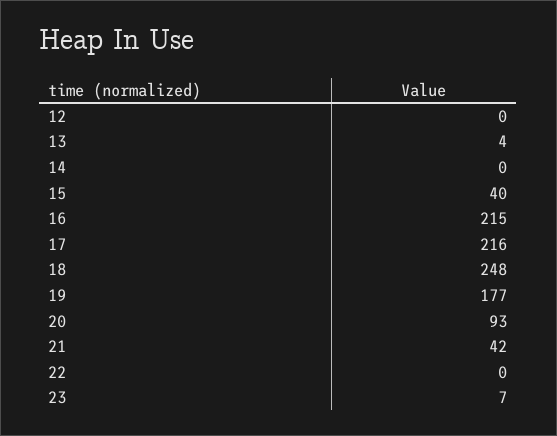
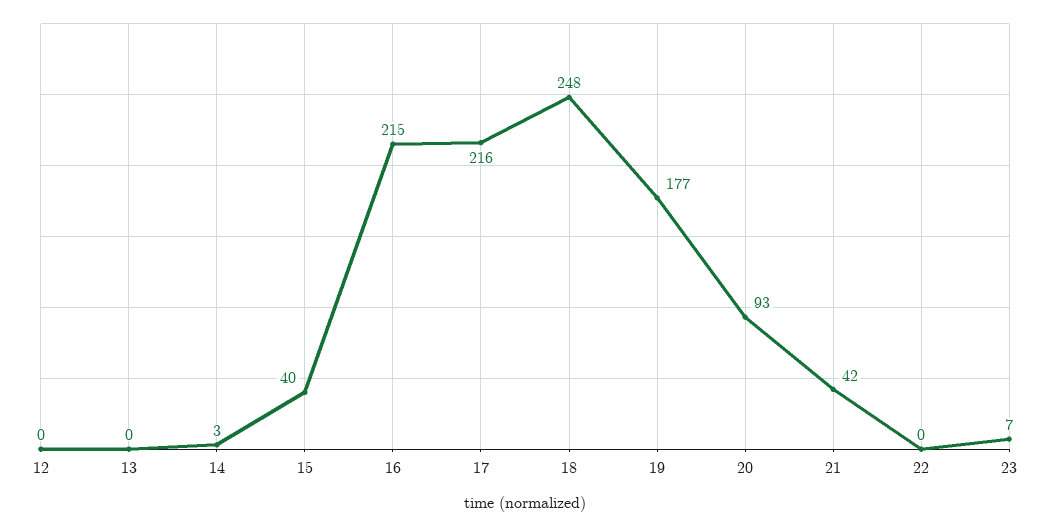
13: 4 -> 0
14: 0 -> 3

